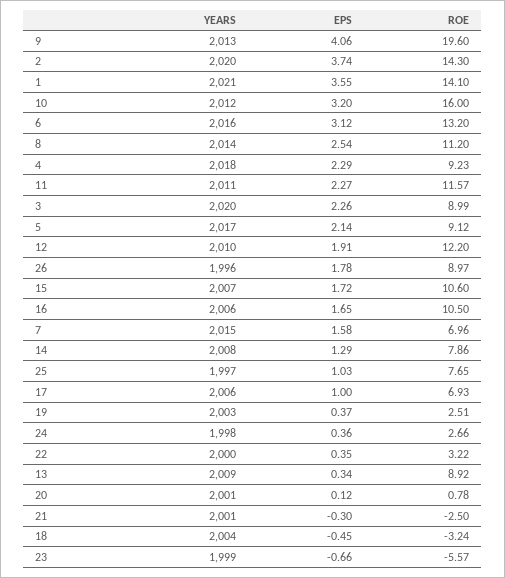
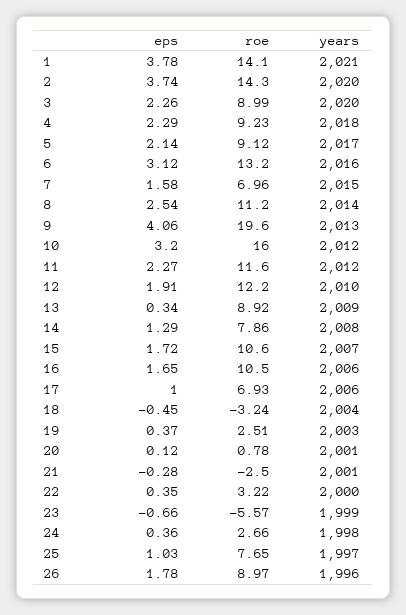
EPS, 1: 3.55 -> 3.78
YEARS, 11: 2011 -> 2012
ROE, 11: 11.57 -> 11.6
EPS, 21: -0.3 -> -0.28

